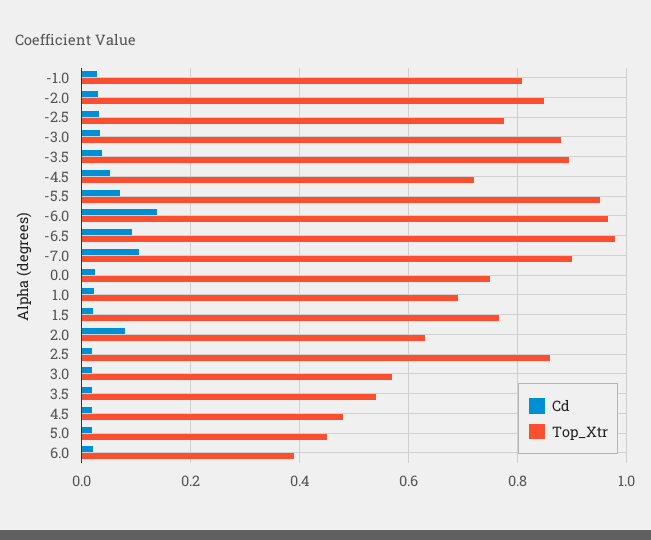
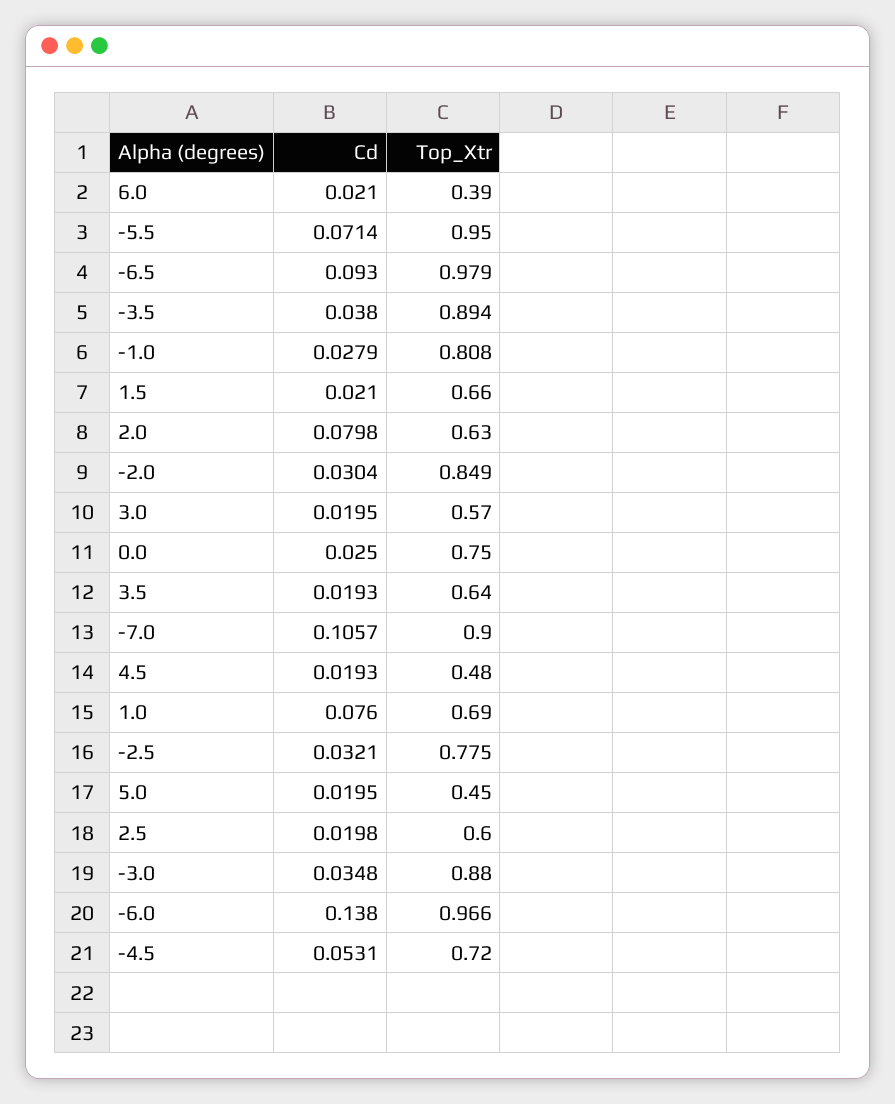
Cd, 1.0: 0.02 -> 0.076
Top_Xtr, 1.5: 0.76 -> 0.66
Top_Xtr, 2.5: 0.86 -> 0.6
Top_Xtr, 3.5: 0.54 -> 0.64

